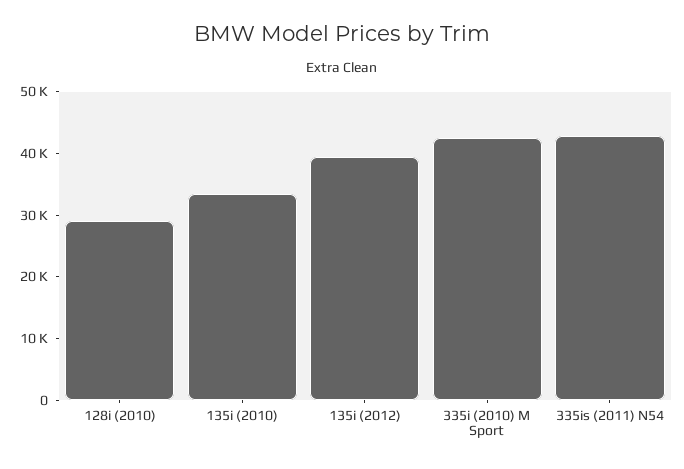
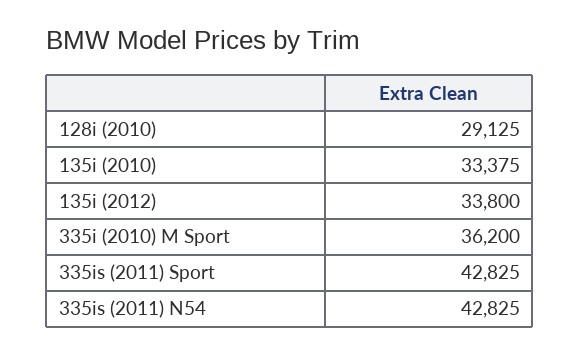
135i (2012): 40000 -> 33800
335i (2010) M Sport: 42000 -> 36200
335is (2011) Sport: none -> 42825

